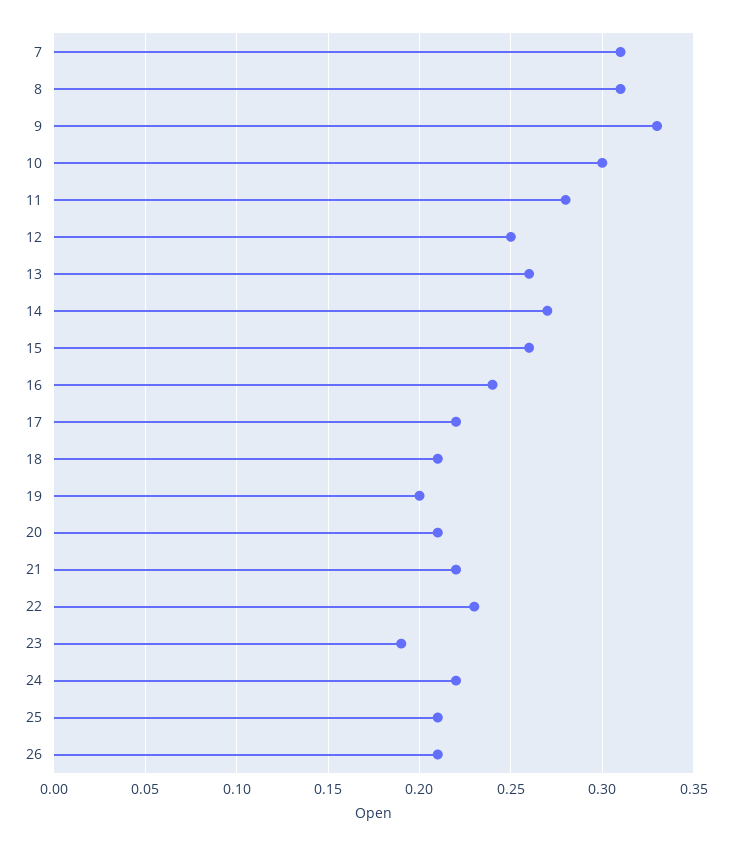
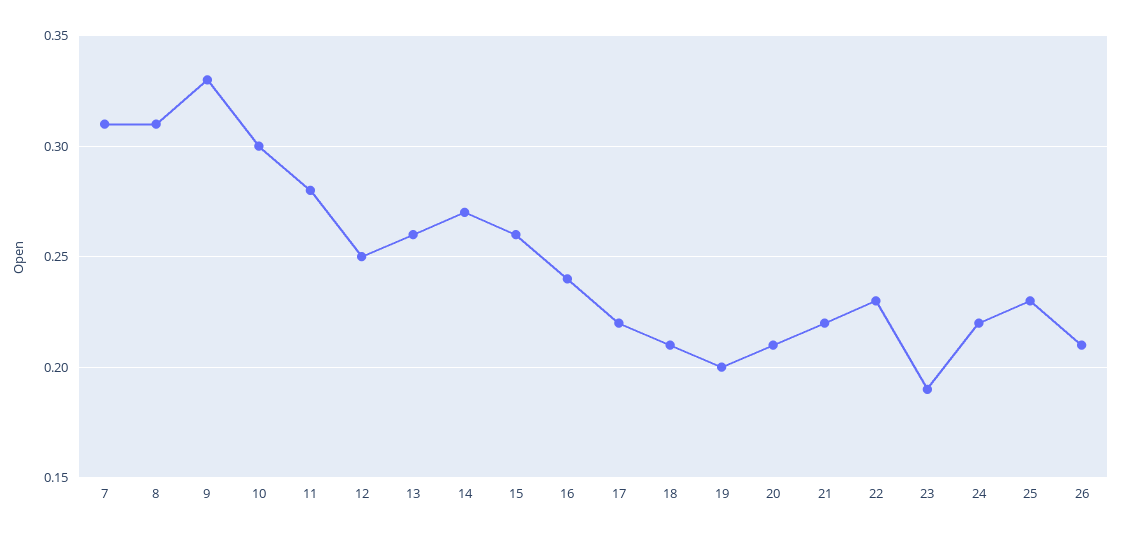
25: 0.21 -> 0.23

